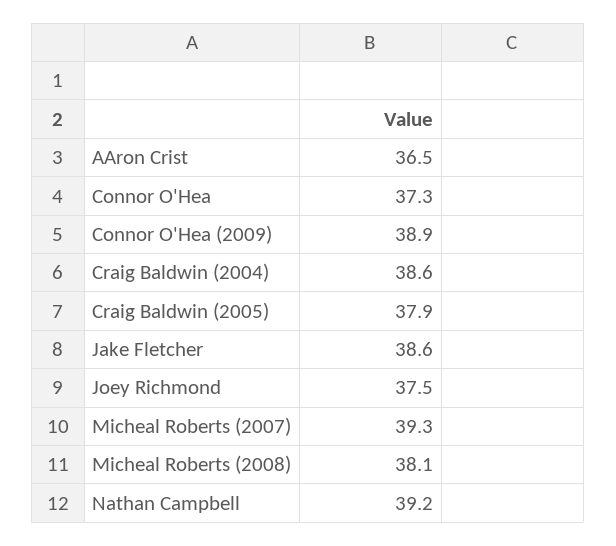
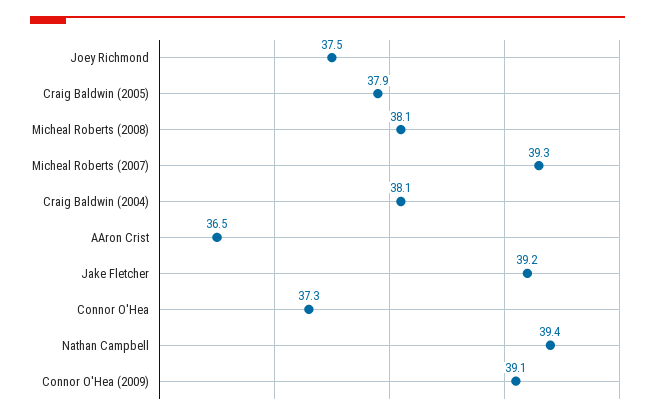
Connor O'Hea (2009): 38.9 -> 39.1
Craig Baldwin (2004): 38.6 -> 38.1
Jake Fletcher: 38.6 -> 39.2
Nathan Campbell: 39.2 -> 39.4

